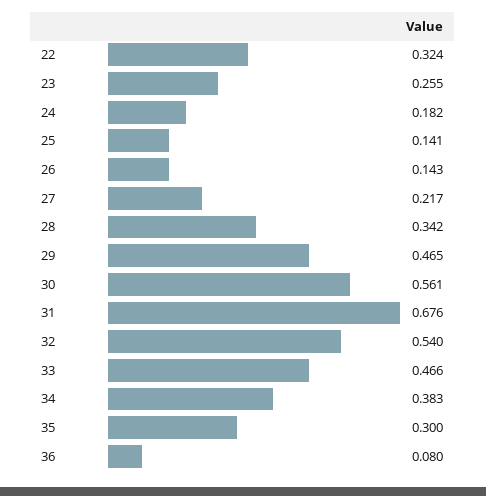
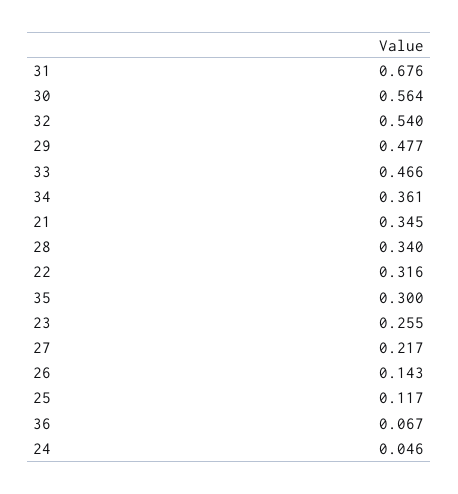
22: 0.324 -> 0.316
24: 0.182 -> 0.046
25: 0.141 -> 0.117
28: 0.342 -> 0.34
29: 0.465 -> 0.477
30: 0.561 -> 0.564
34: 0.383 -> 0.361
36: 0.08 -> 0.067
21: none -> 0.345

